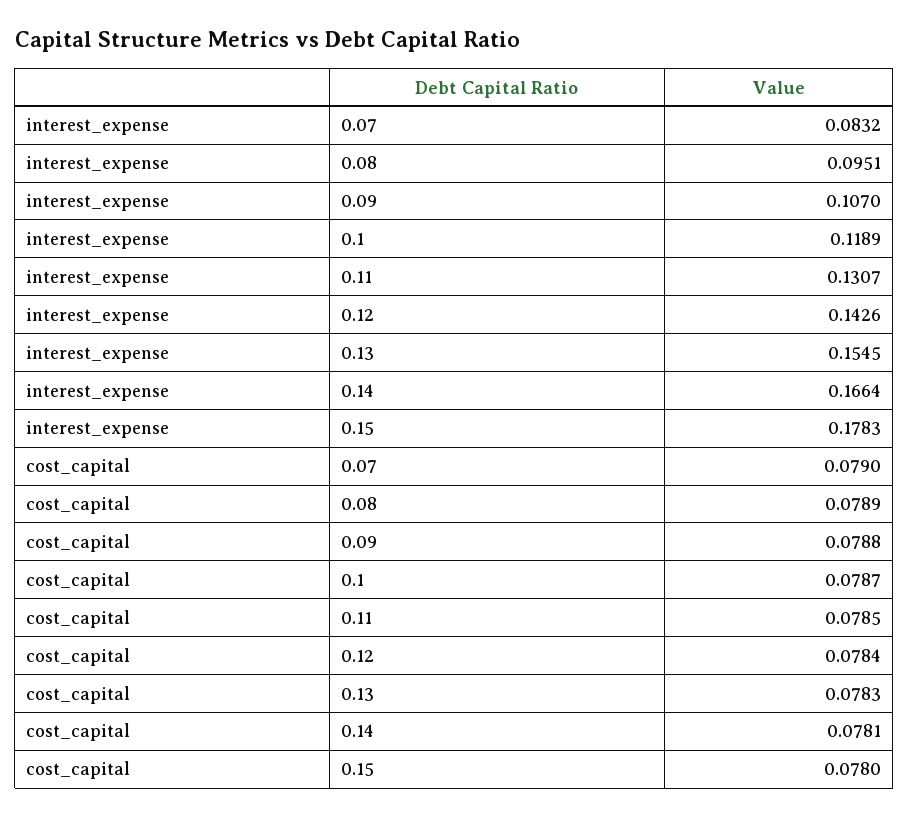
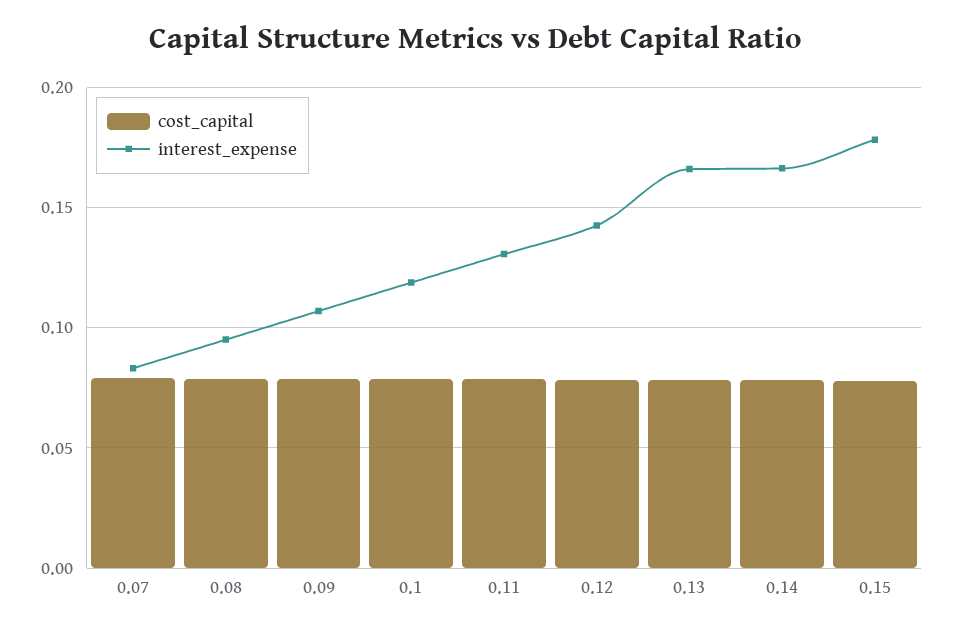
interest_expense, 0.13: 0.1545 -> 0.165

